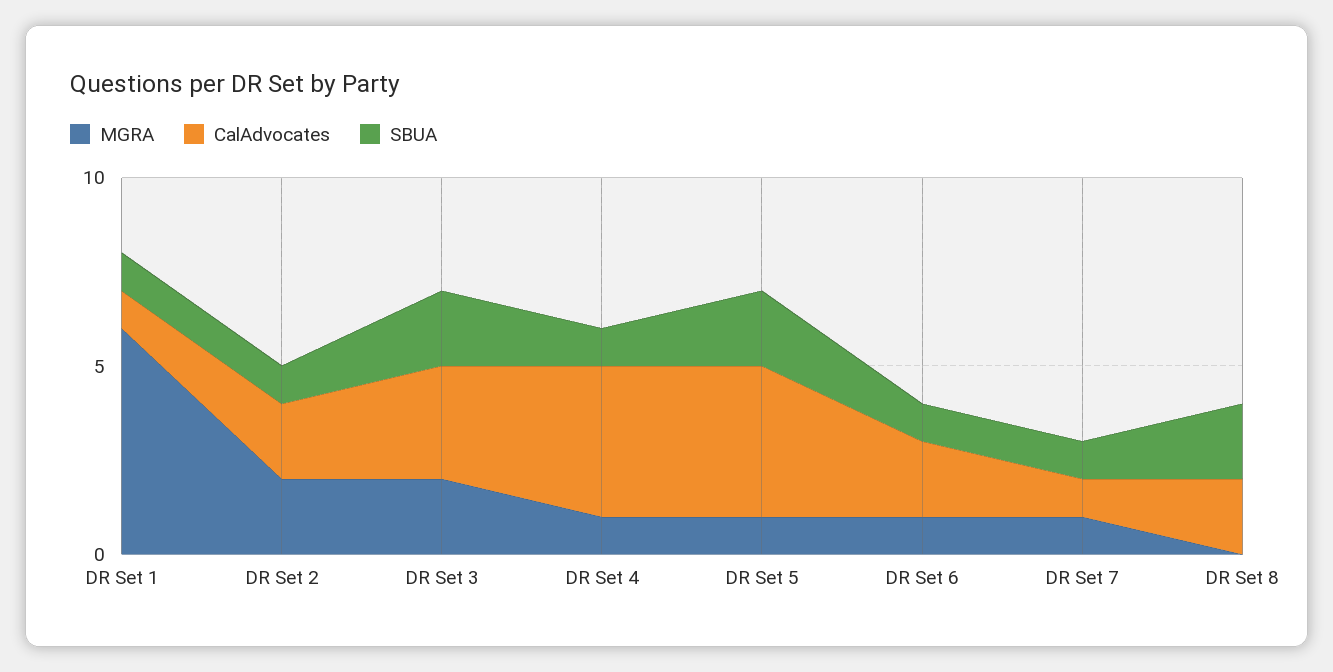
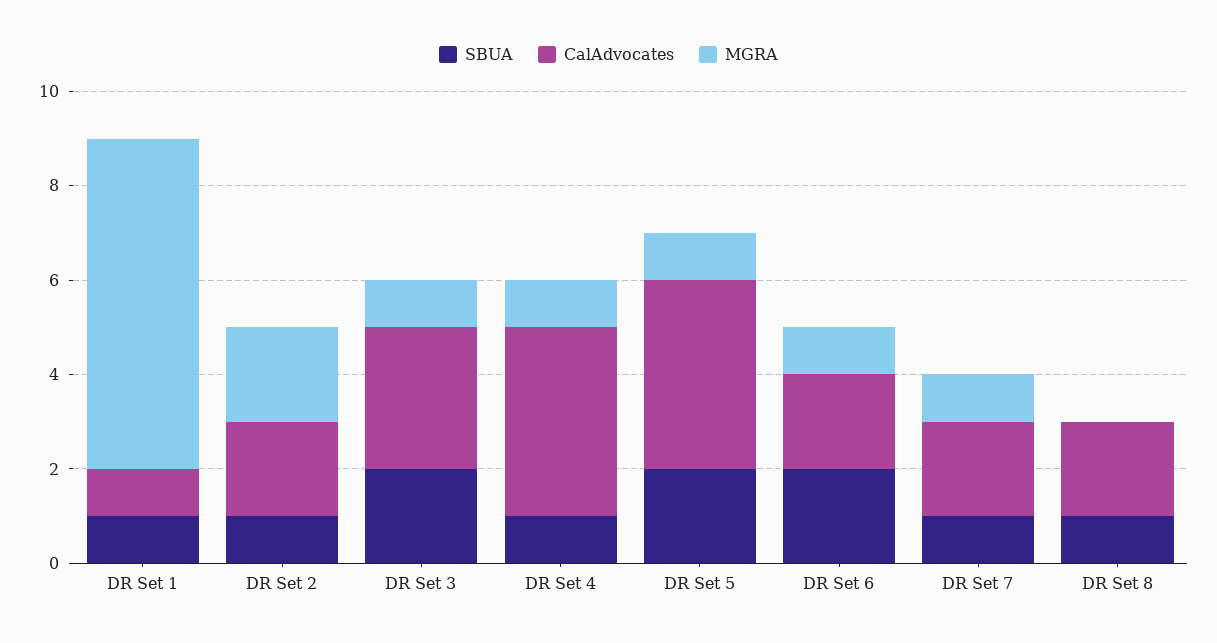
MGRA, DR Set 1: 6 -> 7
MGRA, DR Set 3: 2 -> 1
SBUA, DR Set 6: 1 -> 2
CalAdvocates, DR Set 7: 1 -> 2
SBUA, DR Set 8: 2 -> 1

